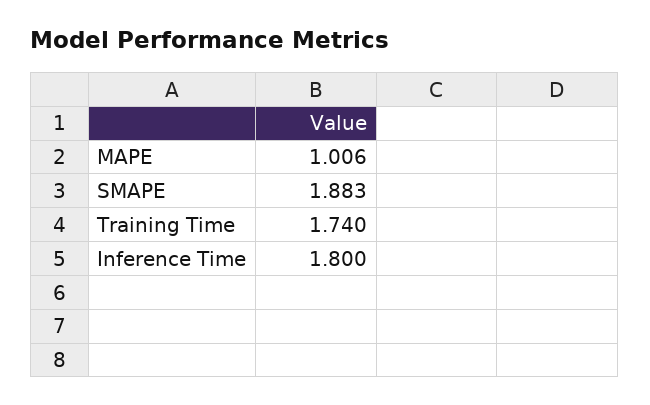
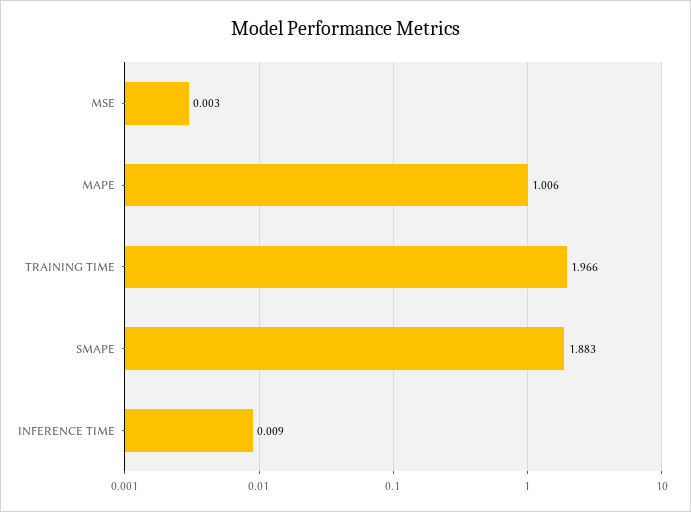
Training Time: 1.74 -> 1.966
Inference Time: 1.8 -> 0.009
MSE: none -> 0.003

